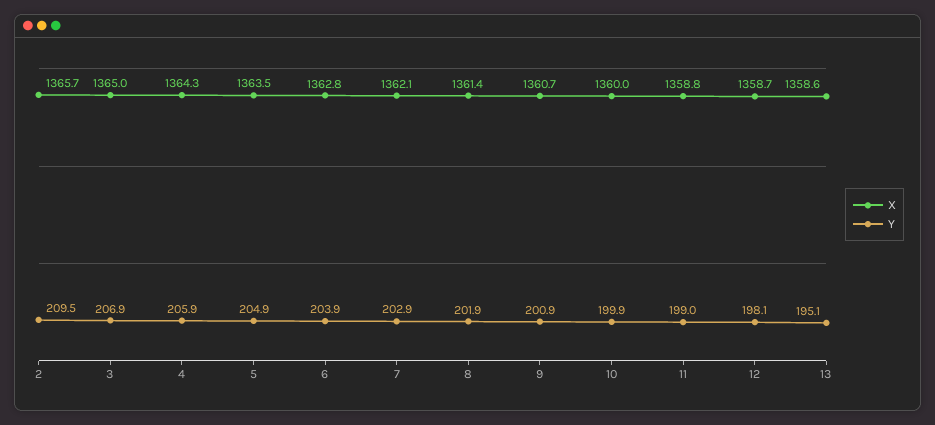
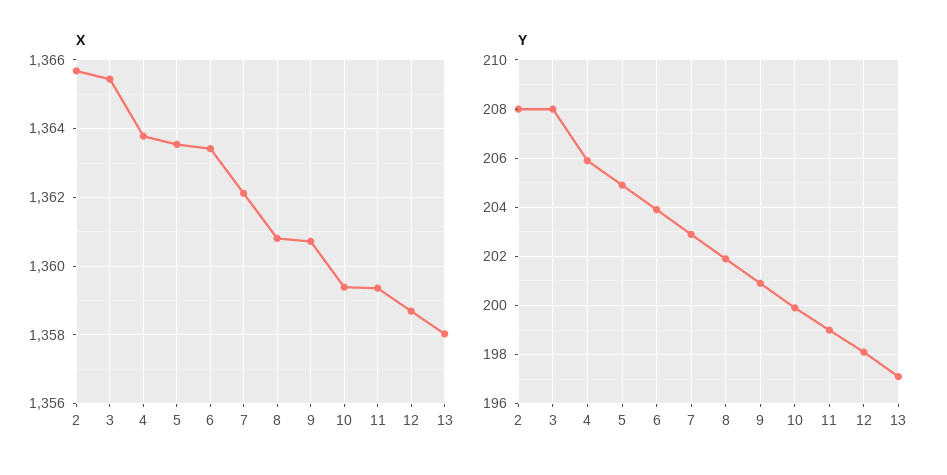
Y, 2: 209.5 -> 208
X, 3: 1365 -> 1365.4
Y, 3: 206.9 -> 208
X, 4: 1364.3 -> 1363.8
X, 6: 1362.8 -> 1363.4
X, 8: 1361.4 -> 1360.8
X, 10: 1360 -> 1359.4
X, 11: 1358.8 -> 1359.4
X, 13: 1358.6 -> 1358
Y, 13: 195.1 -> 197

